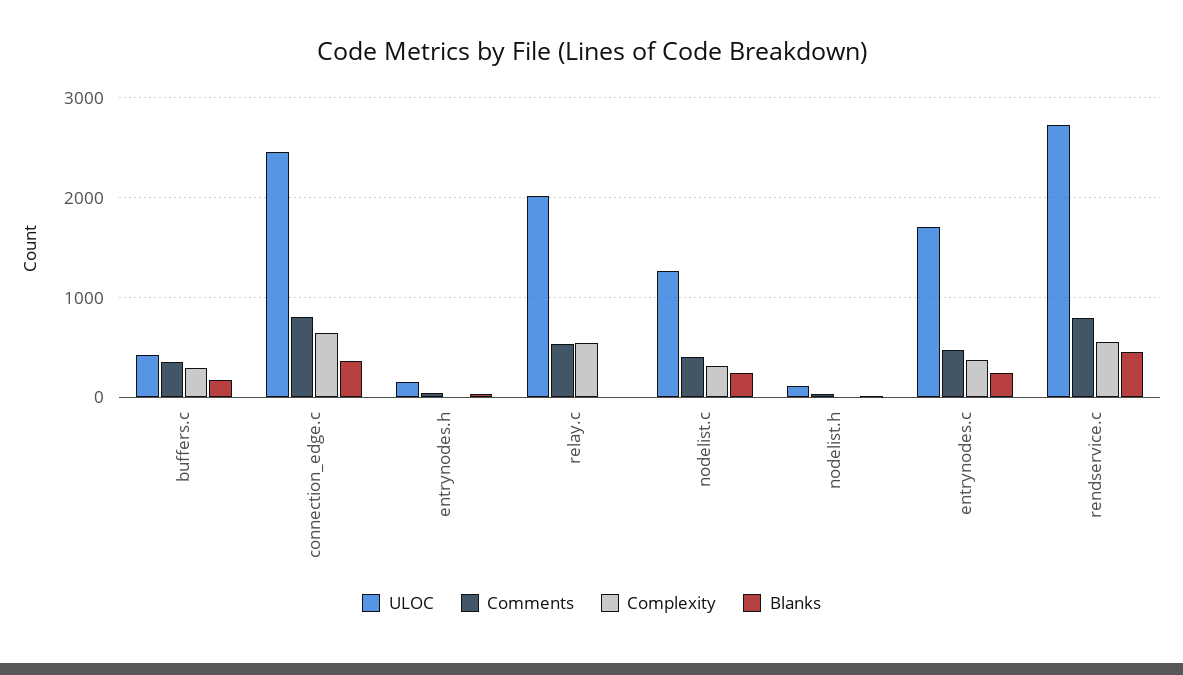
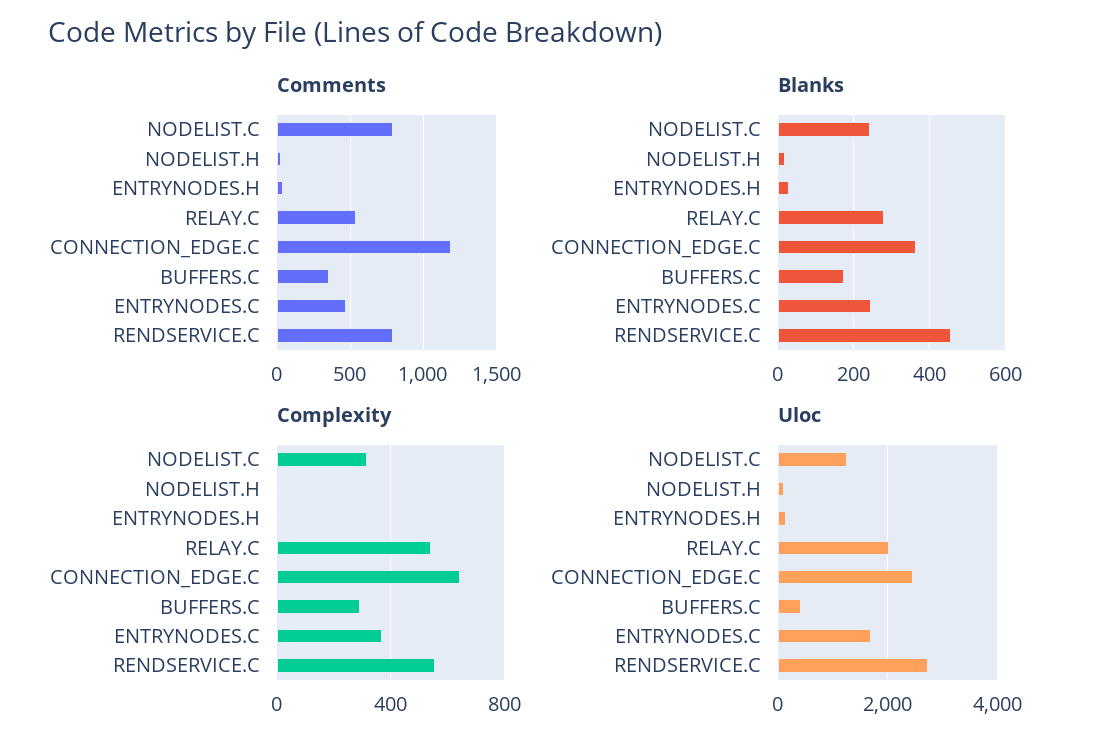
Comments, connection_edge.c: 800 -> 1200
Blanks, relay.c: 0 -> 280
Comments, nodelist.c: 400 -> 800

